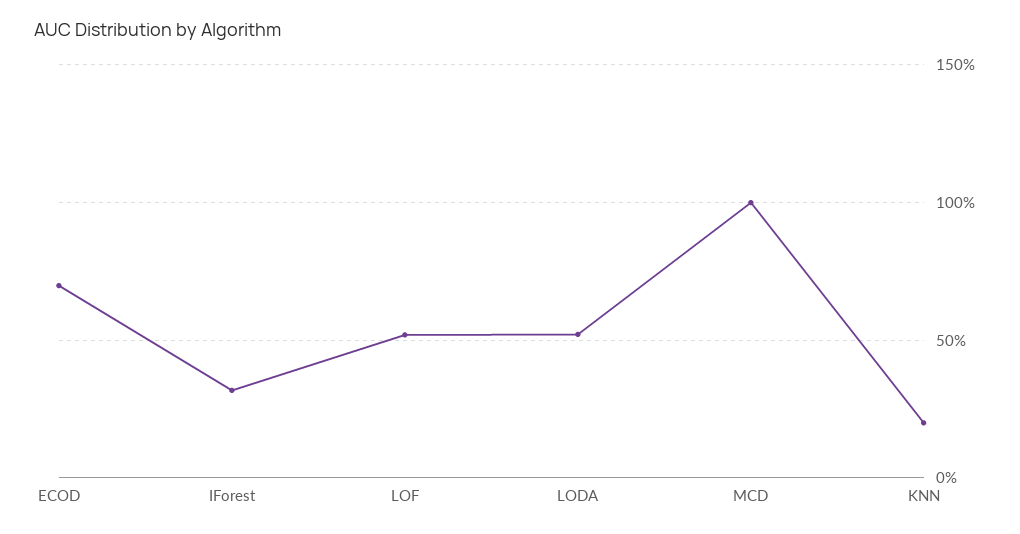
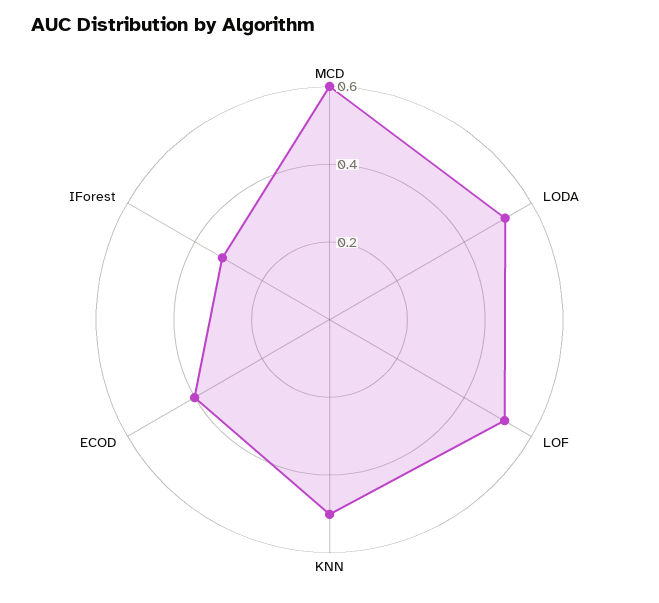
ECOD: 0.7 -> 0.4
MCD: 1 -> 0.6
KNN: 0.2 -> 0.5

